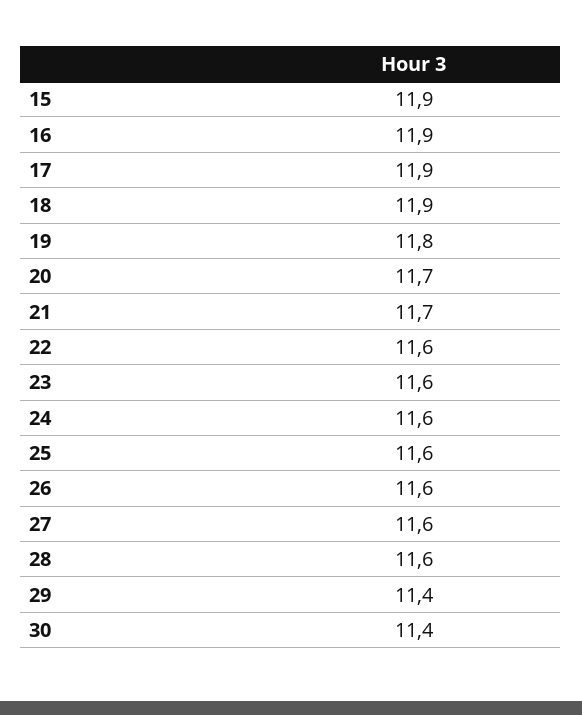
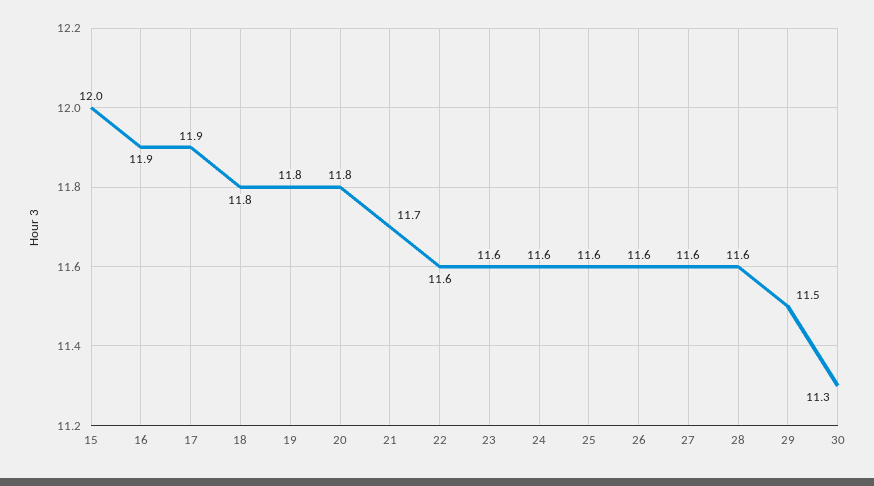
15: 11.9 -> 12
18: 11.9 -> 11.8
20: 11.7 -> 11.8
29: 11.4 -> 11.5
30: 11.4 -> 11.3

